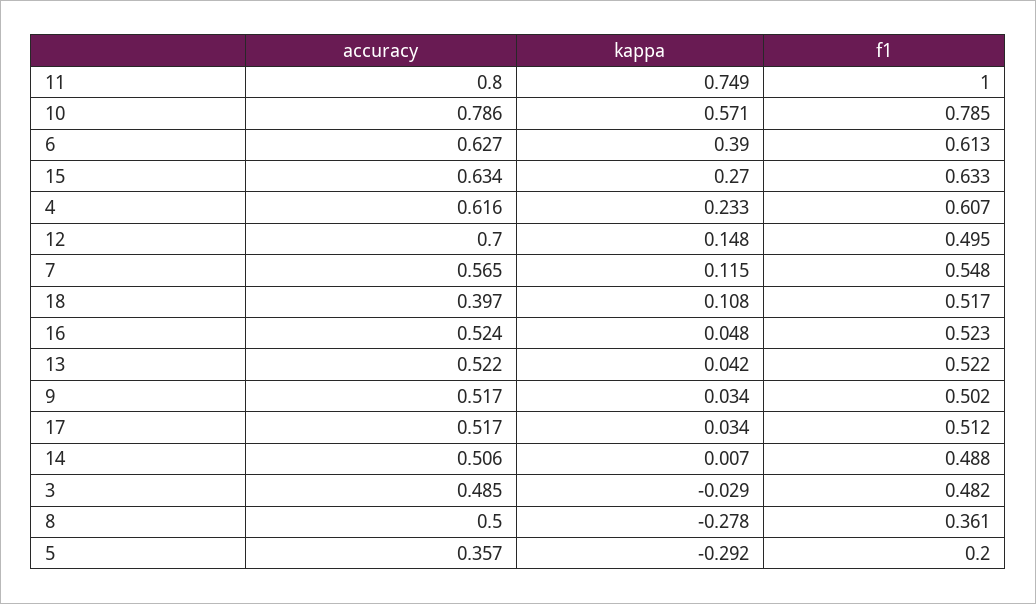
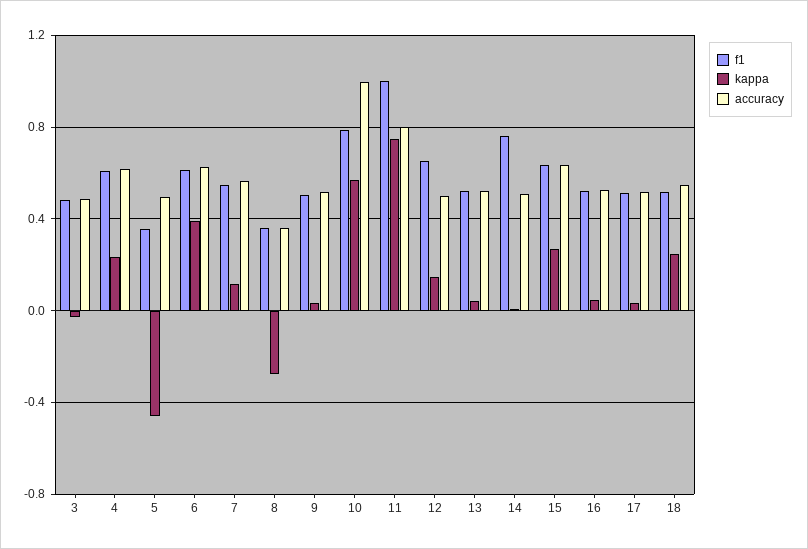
accuracy, 10: 0.786 -> 1
accuracy, 12: 0.7 -> 0.5
f1, 12: 0.495 -> 0.65
accuracy, 18: 0.397 -> 0.55
kappa, 18: 0.108 -> 0.25
f1, 14: 0.488 -> 0.75
accuracy, 8: 0.5 -> 0.35
accuracy, 5: 0.357 -> 0.5
kappa, 5: -0.292 -> -0.45
f1, 5: 0.2 -> 0.35

